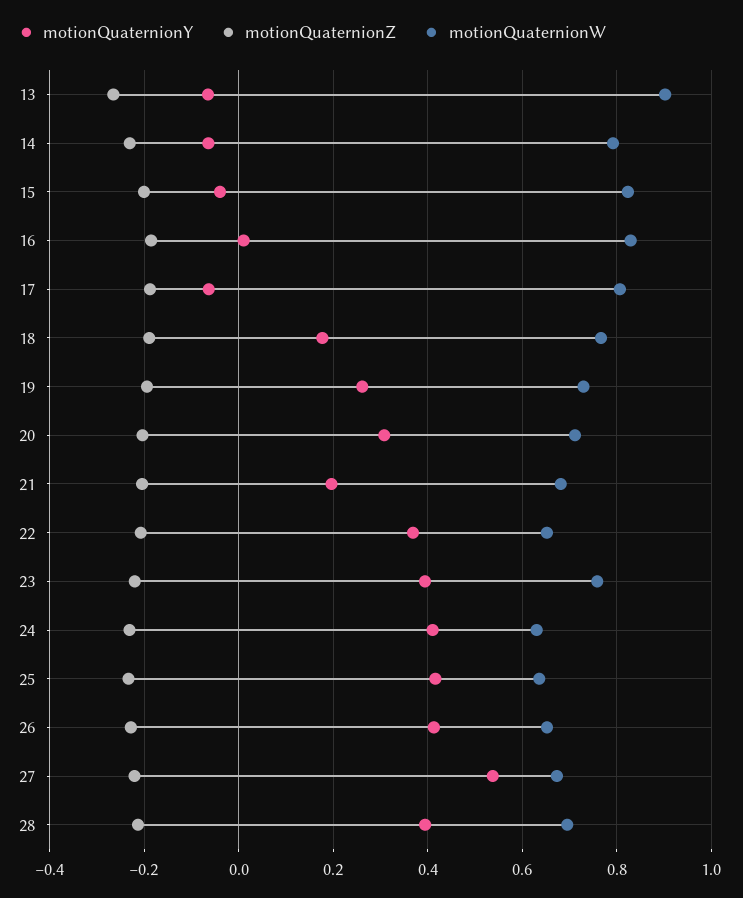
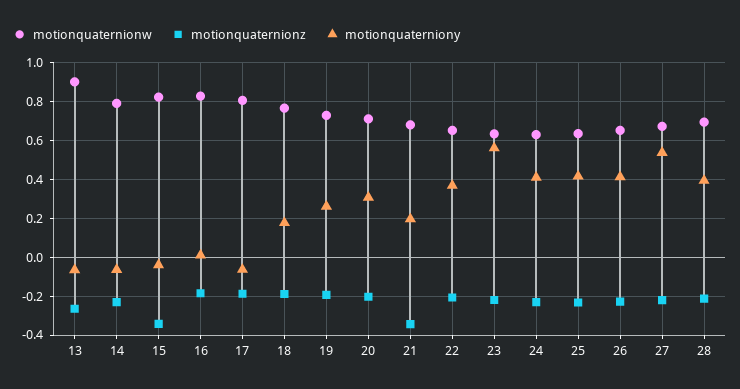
motionQuaternionZ, 15: -0.2 -> -0.35
motionQuaternionZ, 21: -0.2 -> -0.35
motionQuaternionY, 23: 0.4 -> 0.55
motionQuaternionW, 23: 0.76 -> 0.65

